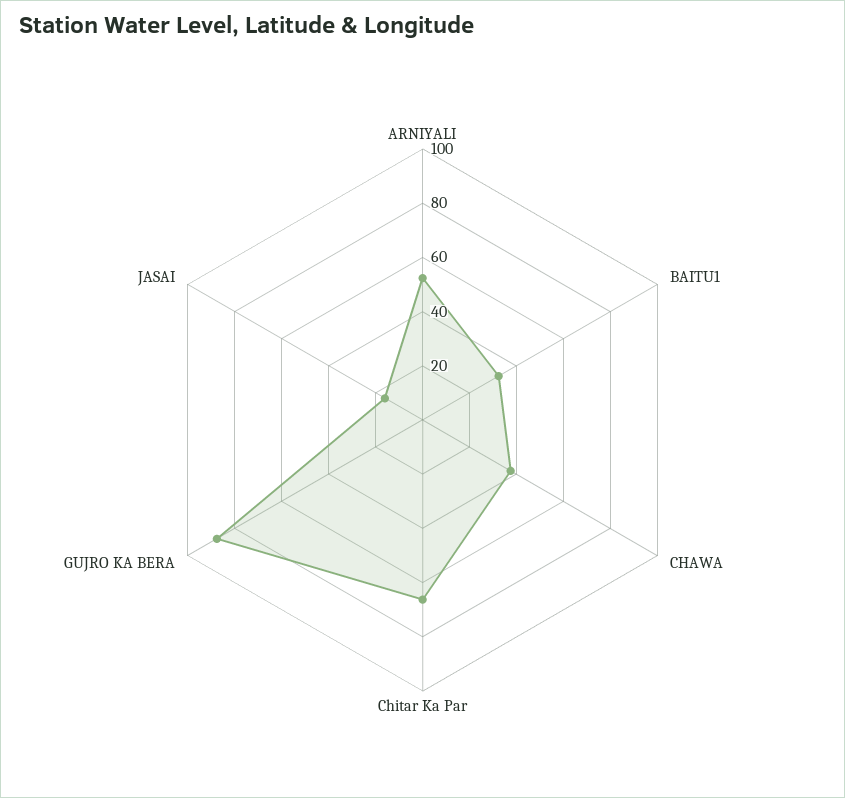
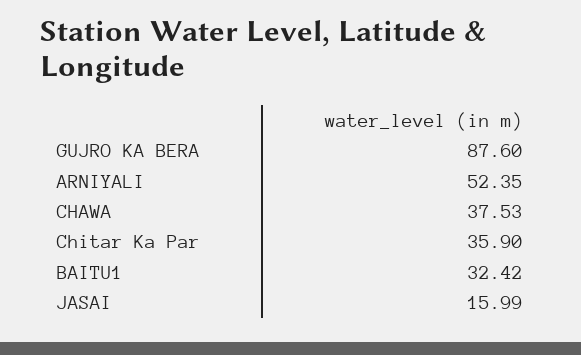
Chitar Ka Par: 65 -> 35.9

